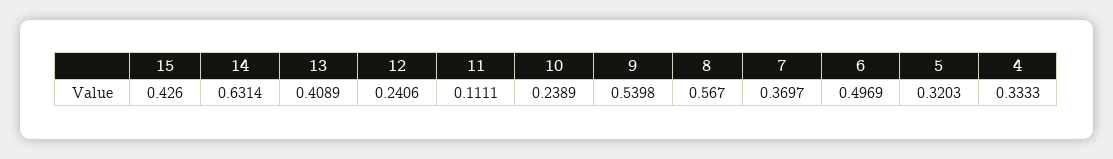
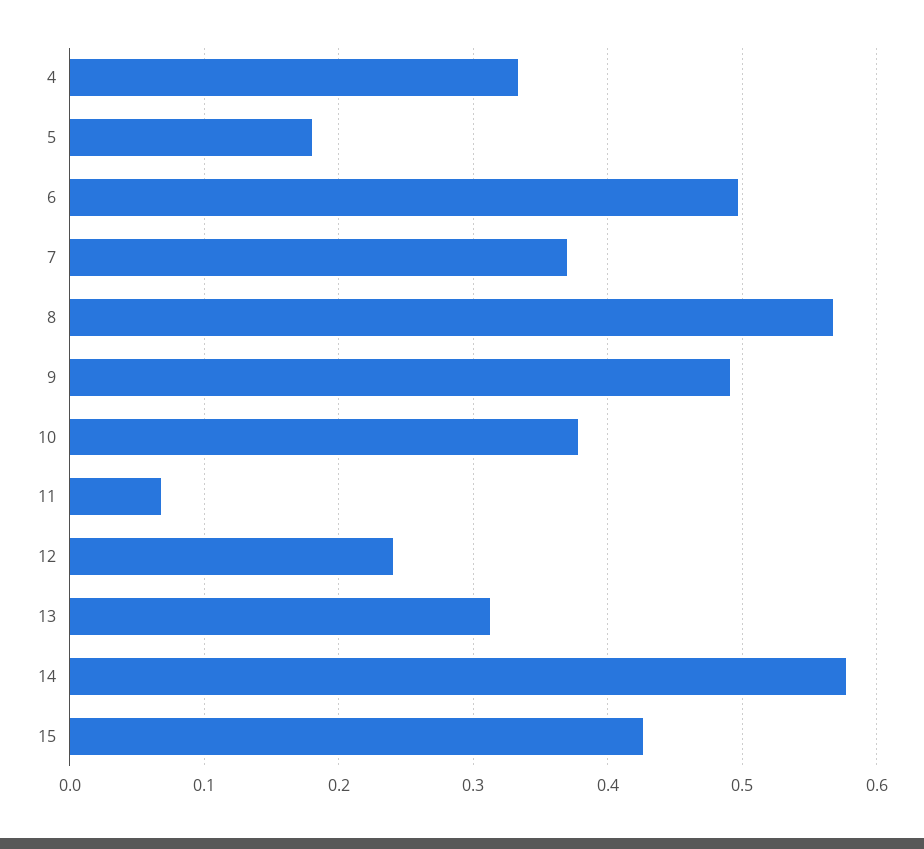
14: 0.6314 -> 0.58
13: 0.4089 -> 0.31
11: 0.1111 -> 0.07
10: 0.2389 -> 0.38
9: 0.5398 -> 0.49
5: 0.3203 -> 0.18

